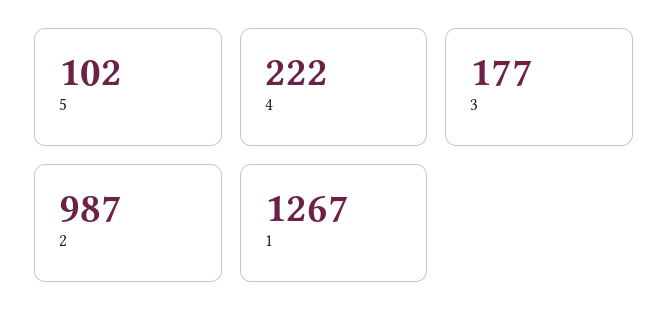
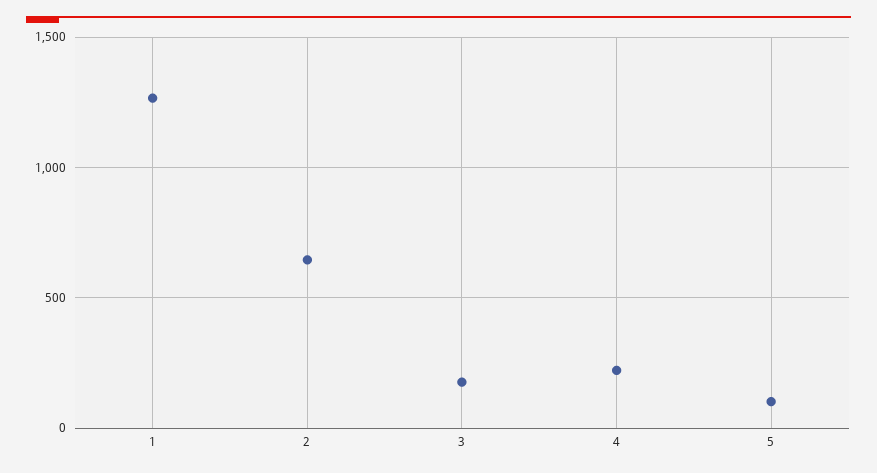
2: 987 -> 650

